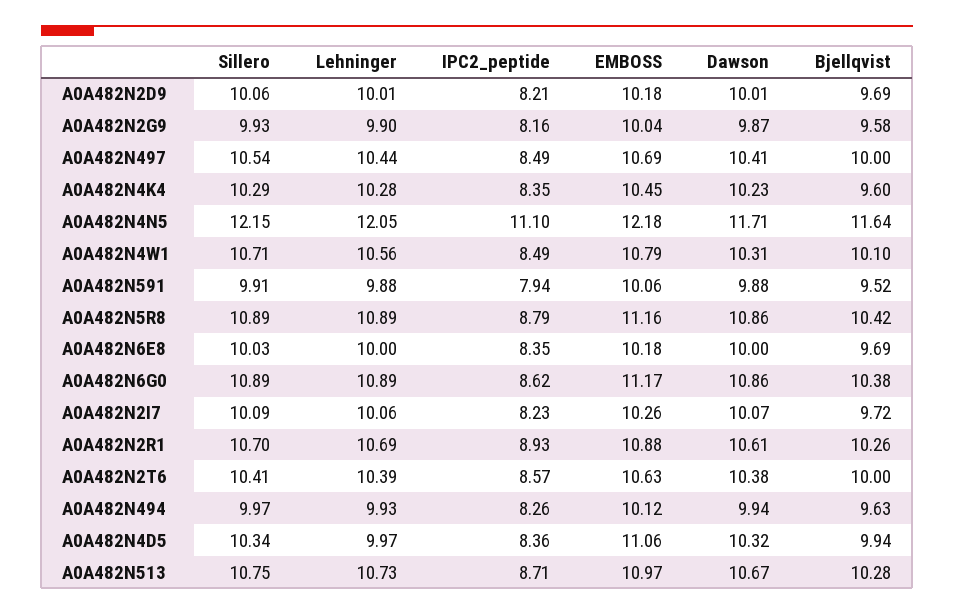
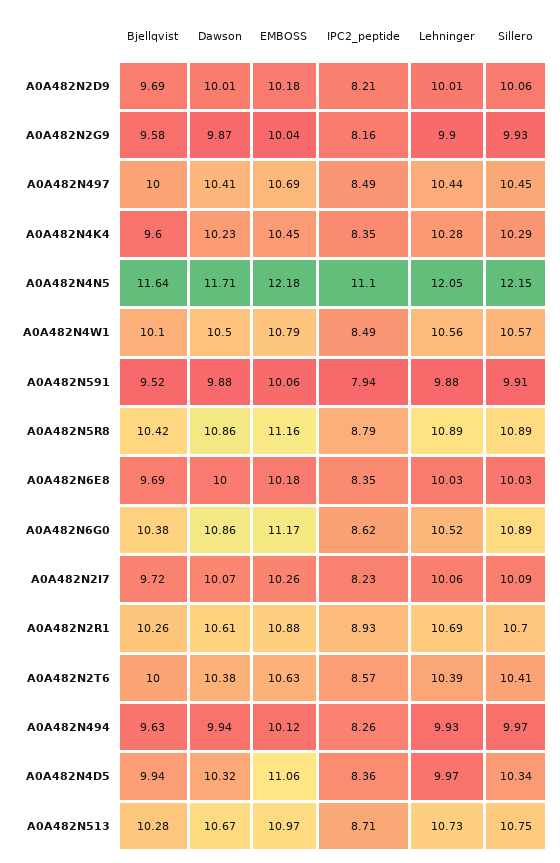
Sillero, A0A482N497: 10.54 -> 10.45
Sillero, A0A482N4W1: 10.71 -> 10.57
Dawson, A0A482N4W1: 10.31 -> 10.5
Lehninger, A0A482N6E8: 10 -> 10.03
Lehninger, A0A482N6G0: 10.89 -> 10.52

